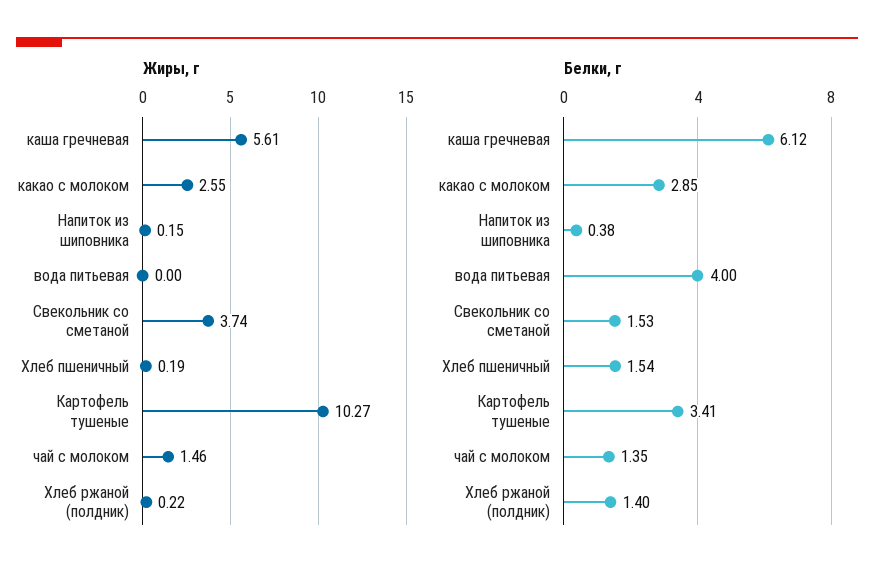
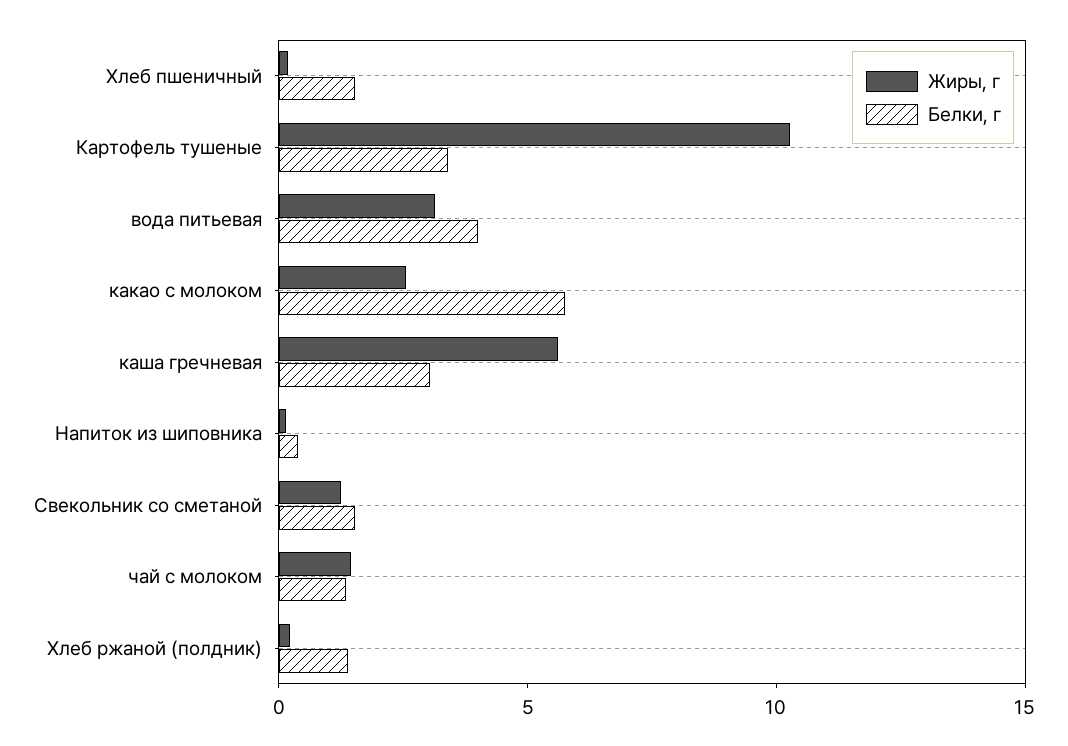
Жиры, г, вода питьевая: 0 -> 3
Жиры, г, Свекольник со сметаной: 3.74 -> 1
Белки, г, каша гречневая: 6.12 -> 3
Белки, г, какао с молоком: 2.85 -> 6

